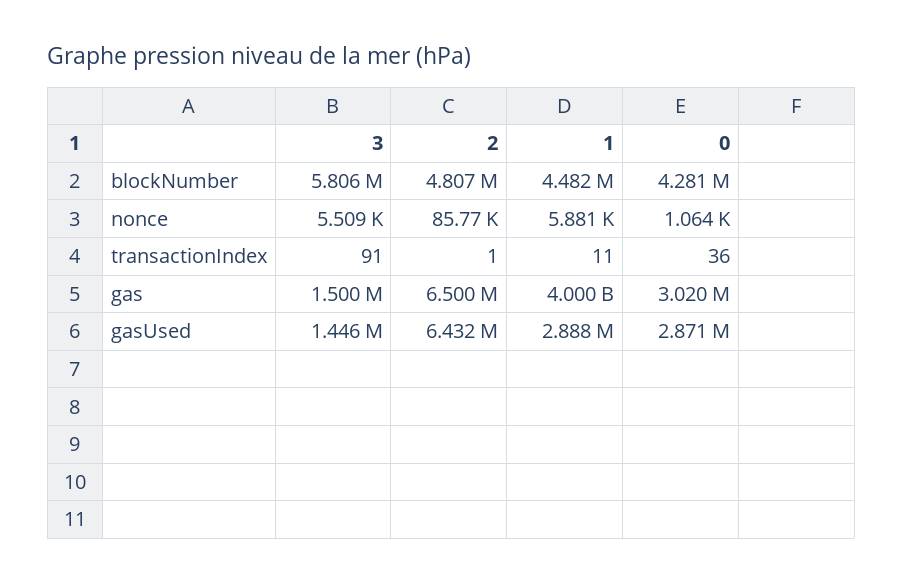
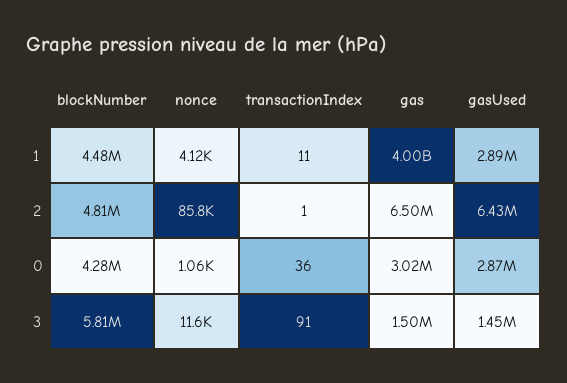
3, nonce: 5509 -> 11600
1, nonce: 5881 -> 4120

